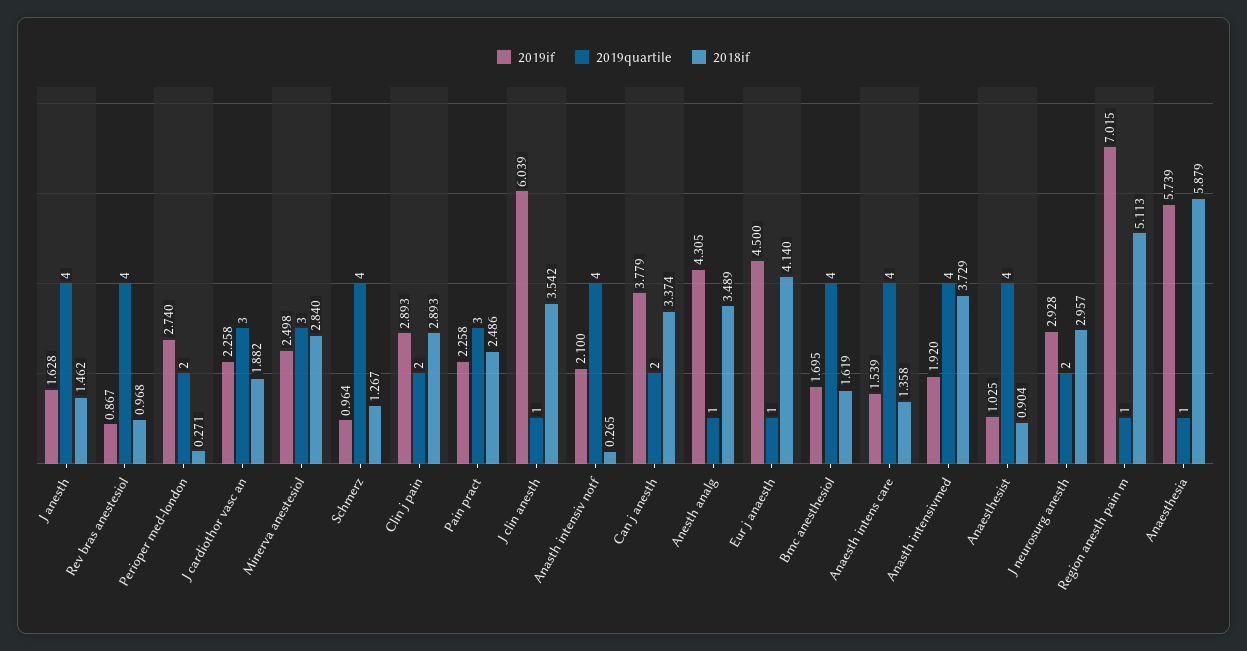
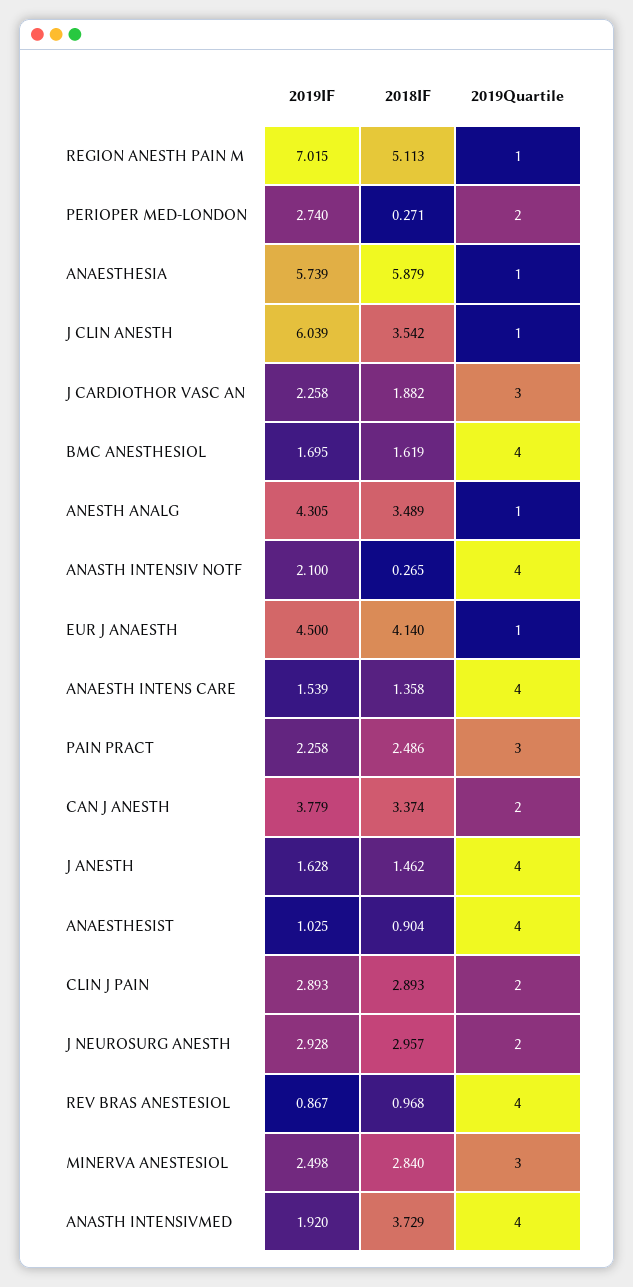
2019if, Schmerz: 0.964 -> none
2019quartile, Schmerz: 4 -> none
2018if, Schmerz: 1.267 -> none

